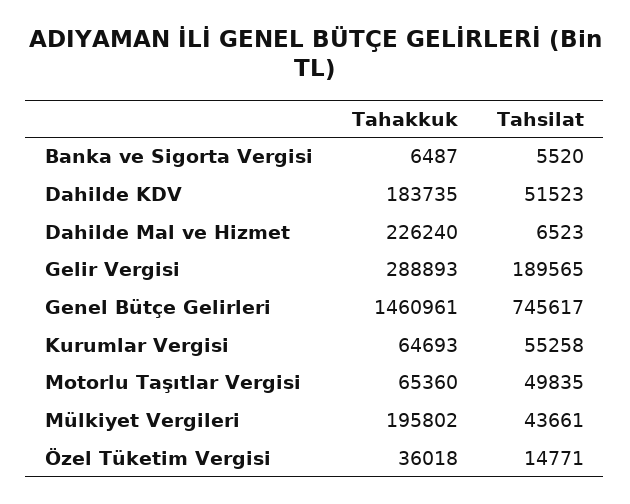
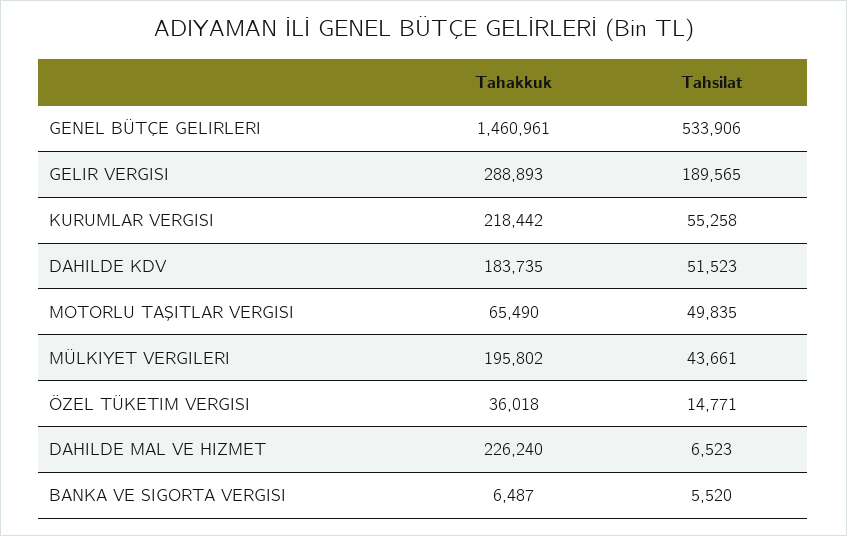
Tahsilat, Genel Bütçe Gelirleri: 745617 -> 533906
Tahakkuk, Kurumlar Vergisi: 64693 -> 218442
Tahakkuk, Motorlu Taşıtlar Vergisi: 65360 -> 65490

